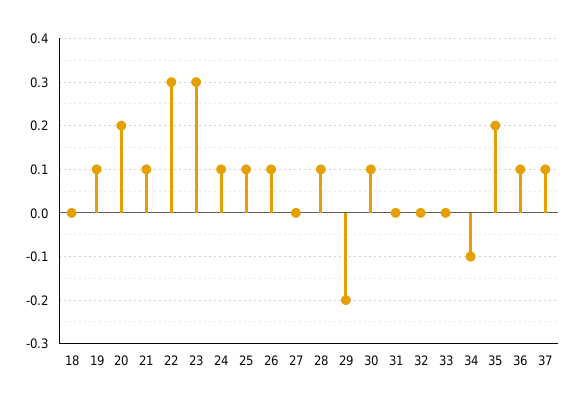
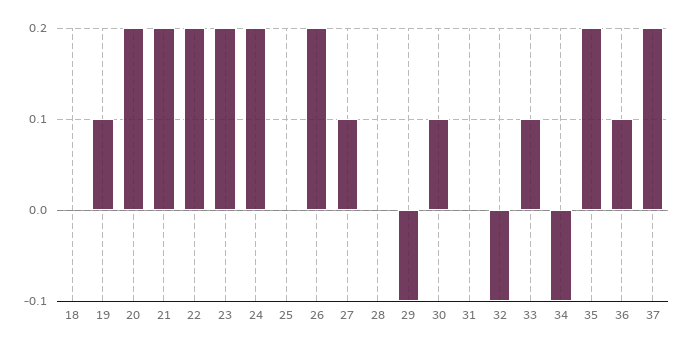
21: 0.1 -> 0.2
22: 0.3 -> 0.2
23: 0.3 -> 0.2
24: 0.1 -> 0.2
25: 0.1 -> 0
26: 0.1 -> 0.2
27: 0 -> 0.1
28: 0.1 -> 0
29: -0.2 -> -0.1
32: 0 -> -0.1
33: 0 -> 0.1
37: 0.1 -> 0.2

